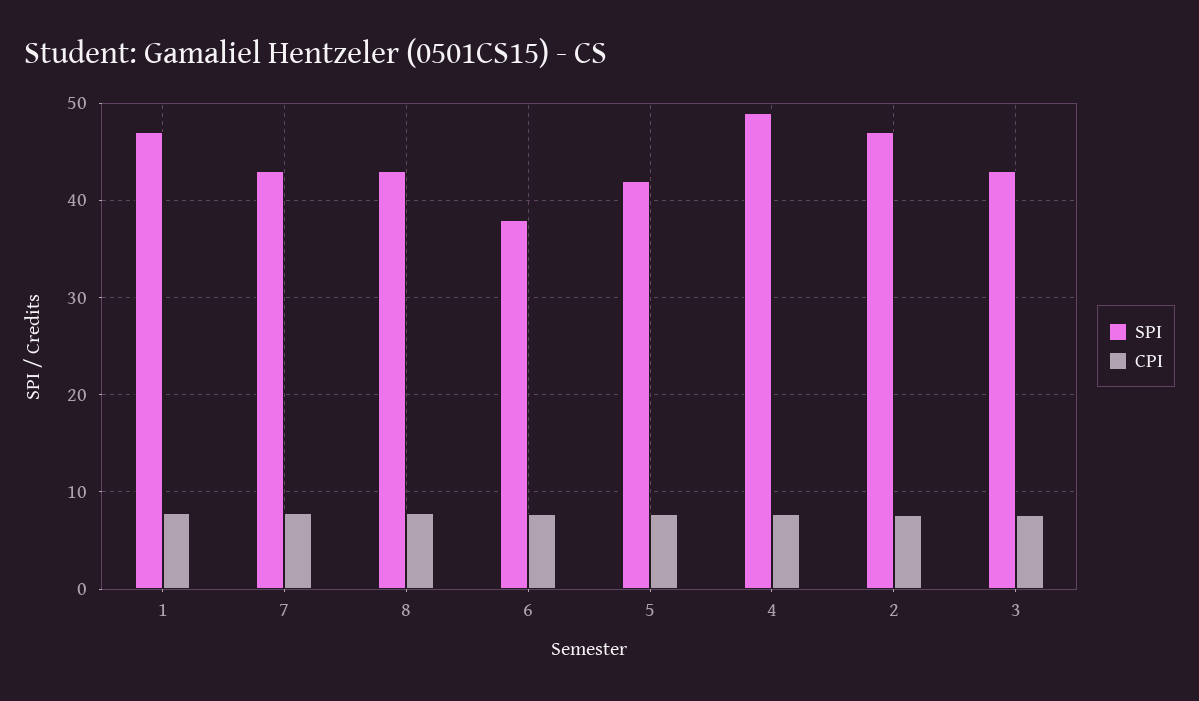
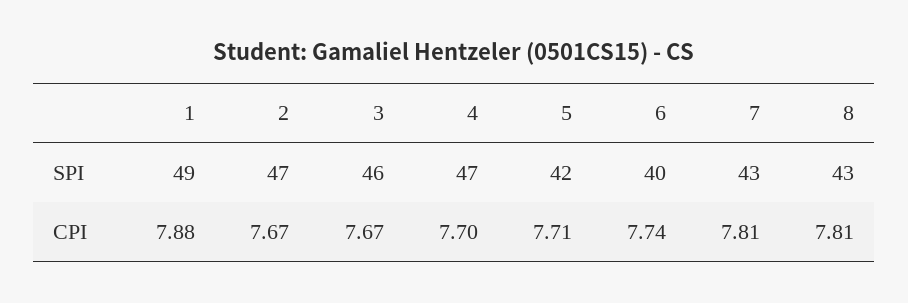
SPI, 1: 47 -> 49
SPI, 6: 38 -> 40
SPI, 4: 49 -> 47
SPI, 3: 43 -> 46

